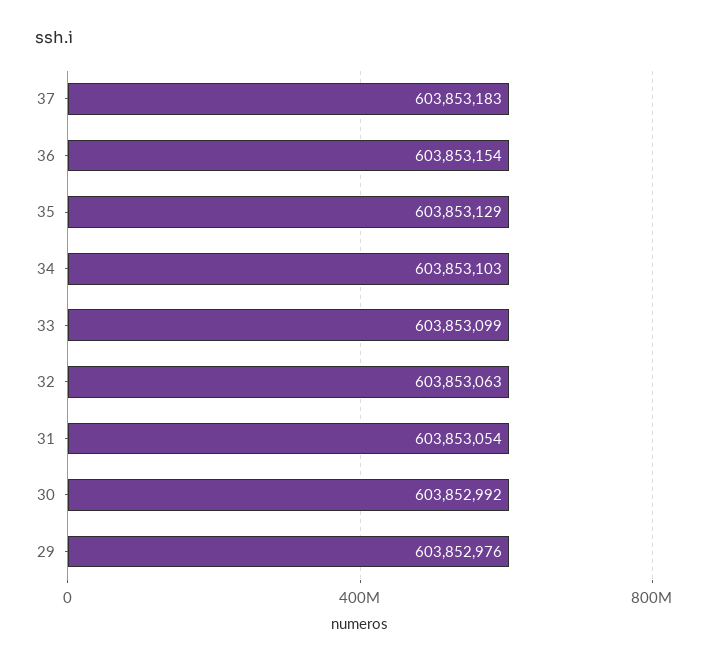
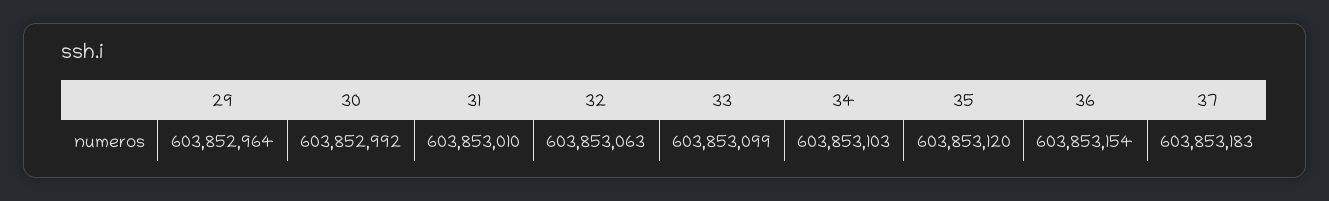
35: 603853129 -> 603853120
31: 603853054 -> 603853010
29: 603852976 -> 603852964

